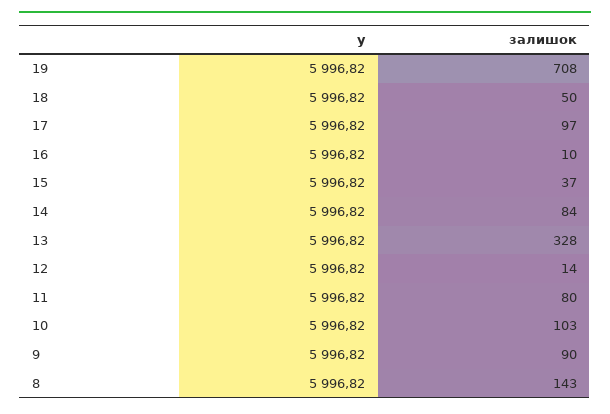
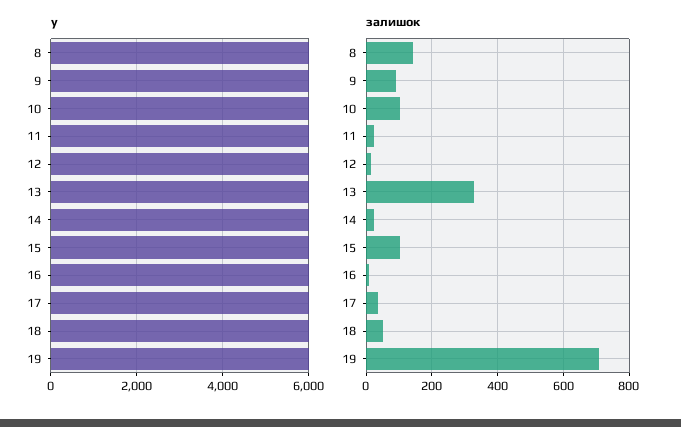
залишок, 17: 97 -> 40
залишок, 15: 37 -> 100
залишок, 14: 84 -> 20
залишок, 11: 80 -> 20

